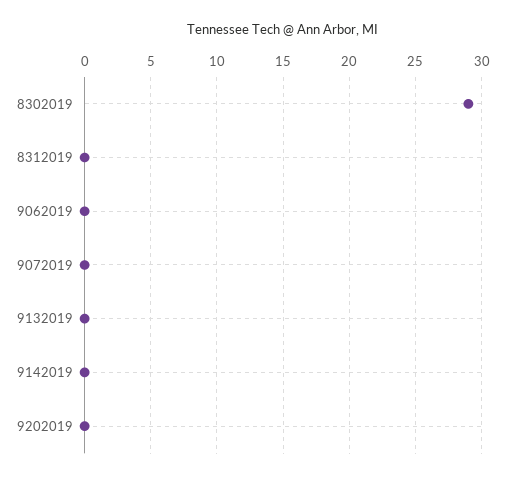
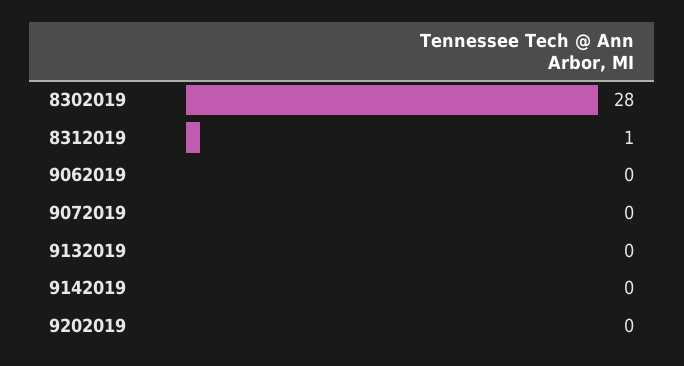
8302019: 29 -> 28
8312019: 0 -> 1

